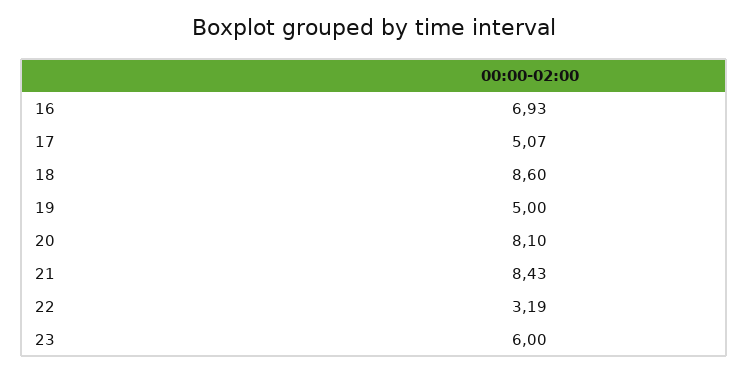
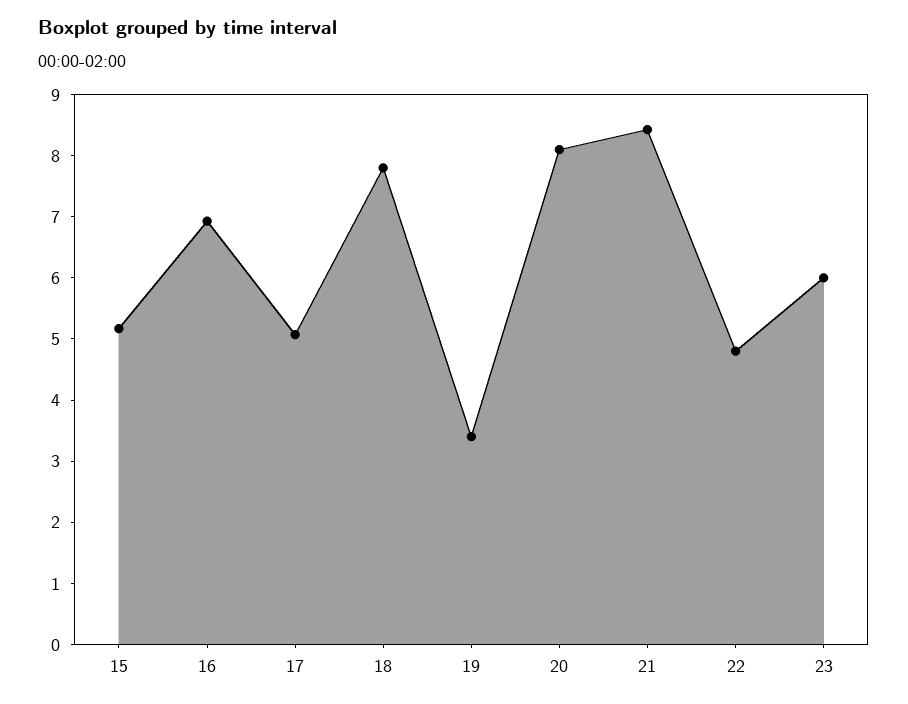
18: 8.6 -> 7.8
19: 5 -> 3.4
22: 3.19 -> 4.8
15: none -> 5.2

